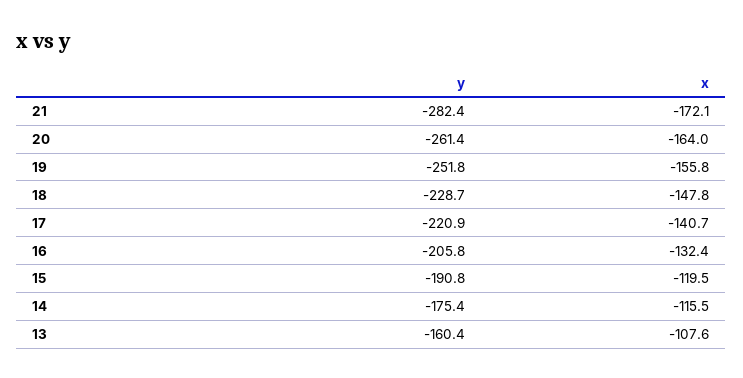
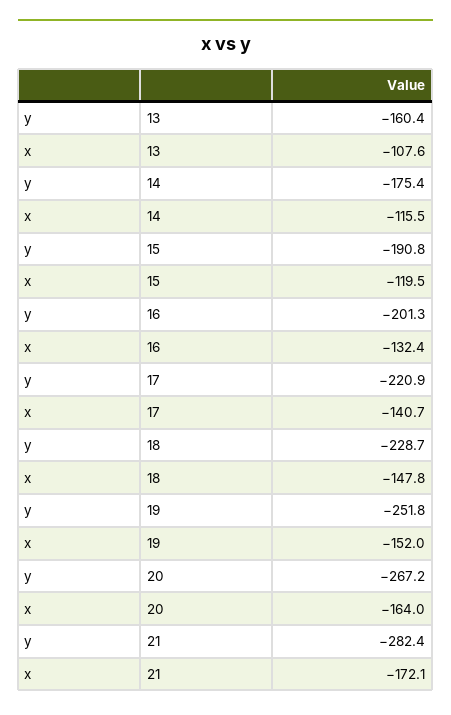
y, 20: -261.4 -> -267.2
x, 19: -155.8 -> -152
y, 16: -205.8 -> -201.3

